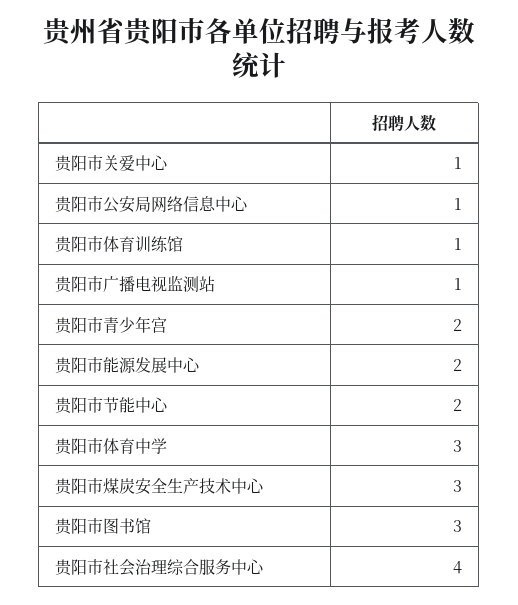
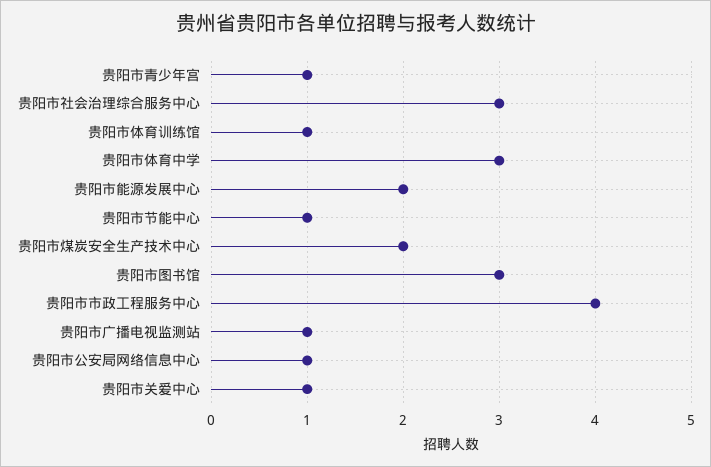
贵阳市青少年宫: 2 -> 1
贵阳市节能中心: 2 -> 1
贵阳市煤炭安全生产技术中心: 3 -> 2
贵阳市社会治理综合服务中心: 4 -> 3
贵阳市市政工程服务中心: none -> 4

